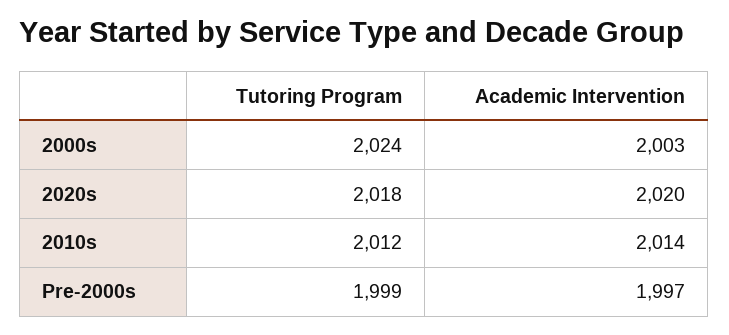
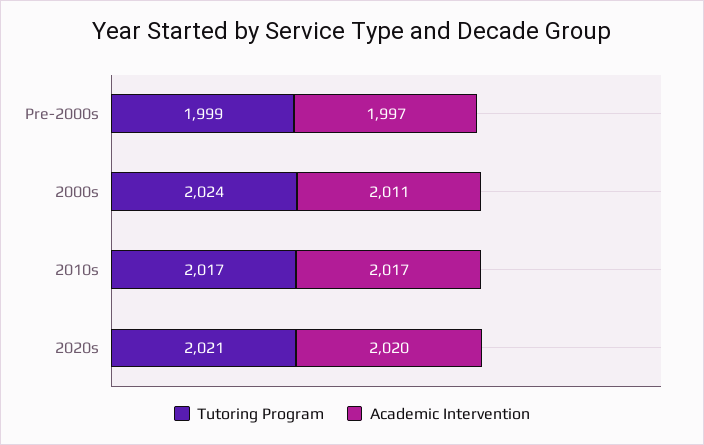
Academic Intervention, 2000s: 2003 -> 2011
Tutoring Program, 2020s: 2018 -> 2021
Tutoring Program, 2010s: 2012 -> 2017
Academic Intervention, 2010s: 2014 -> 2017

